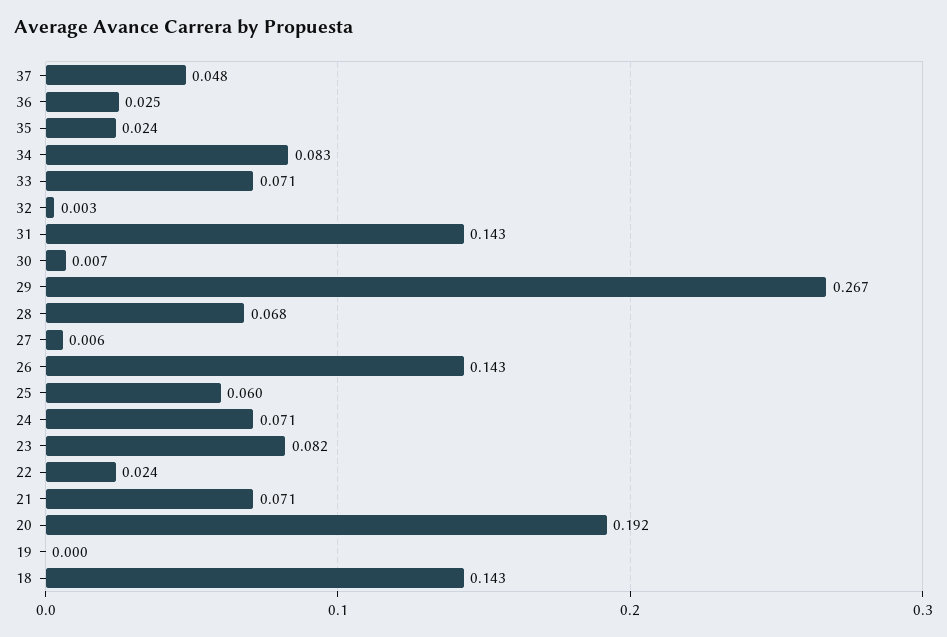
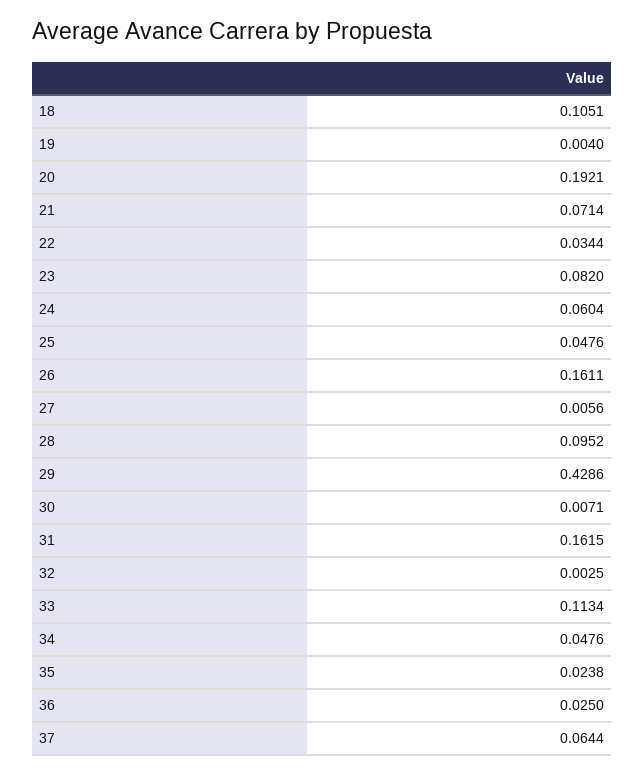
37: 0.048 -> 0.0644
34: 0.083 -> 0.0476
33: 0.071 -> 0.1134
31: 0.143 -> 0.1615
29: 0.267 -> 0.4286
28: 0.068 -> 0.0952
26: 0.143 -> 0.1611
25: 0.06 -> 0.0476
24: 0.071 -> 0.0604
22: 0.024 -> 0.0344
19: 0 -> 0.004
18: 0.143 -> 0.1051

